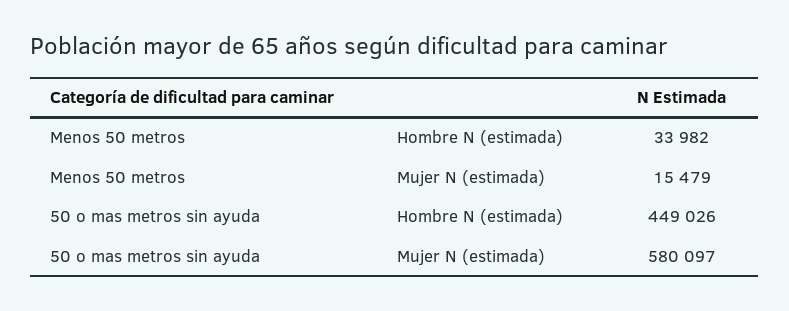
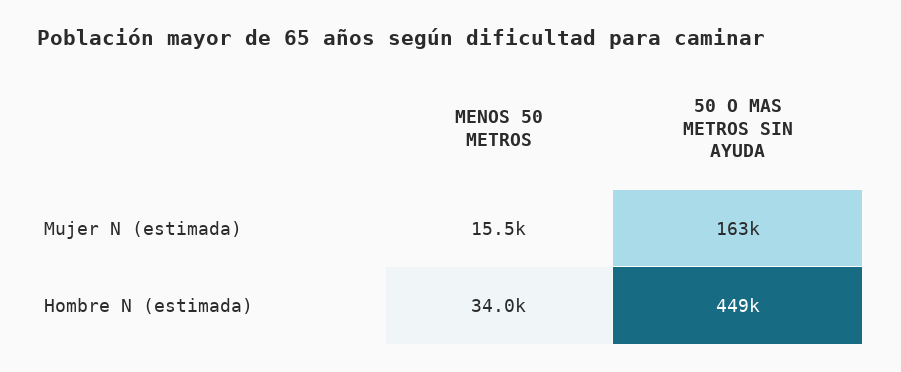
50 o mas metros sin ayuda, Mujer N (estimada): 580097 -> 163000

